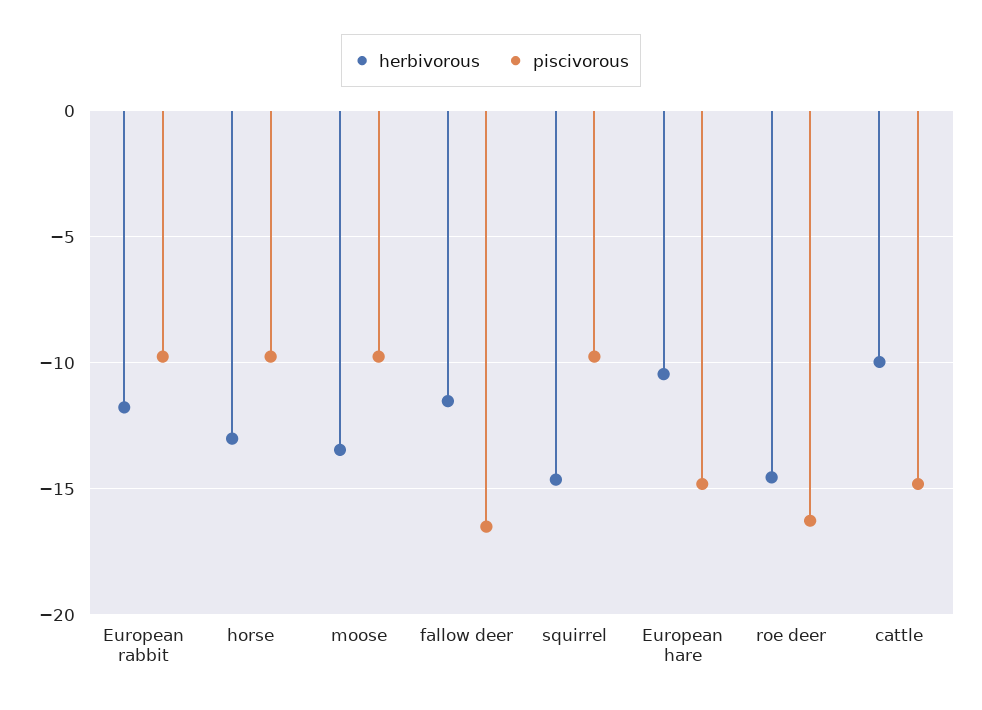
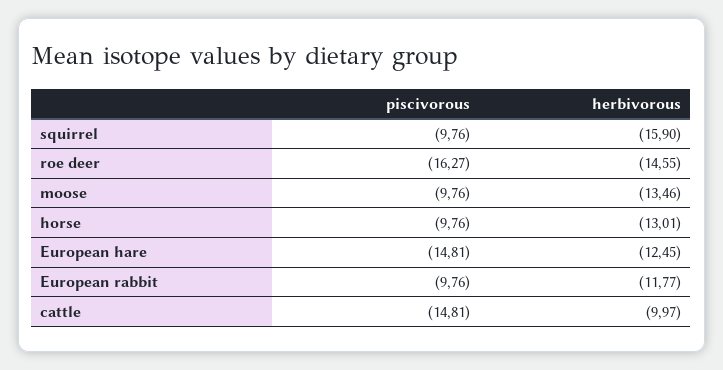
herbivorous, fallow deer: -11.5 -> none
piscivorous, fallow deer: -16.5 -> none
herbivorous, squirrel: -14.5 -> -15.9
herbivorous, European hare: -10.5 -> -12.45

